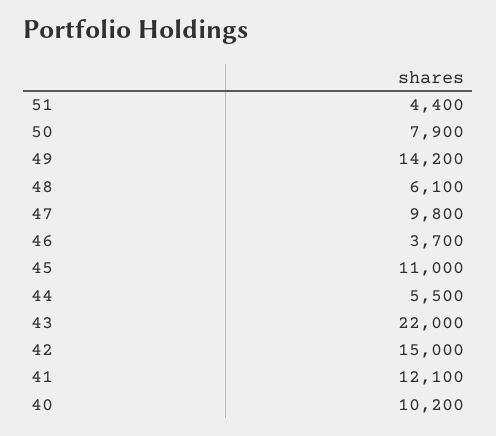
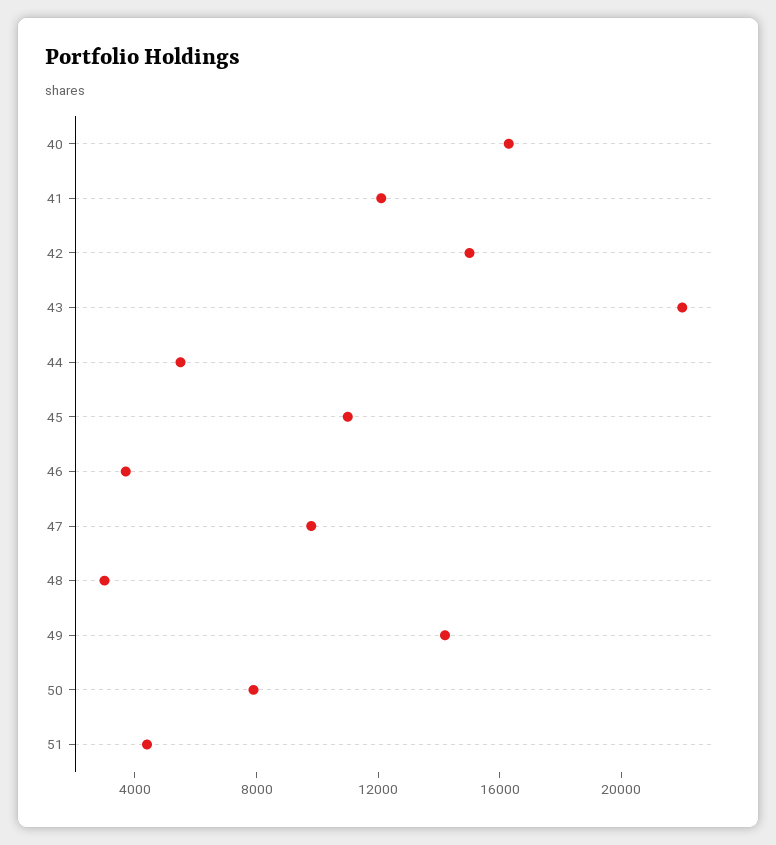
48: 6100 -> 3000
40: 10200 -> 16000

